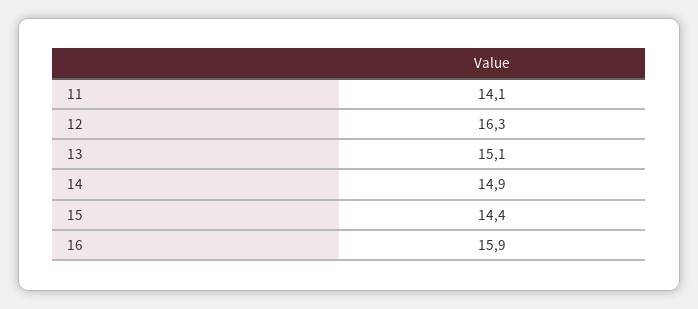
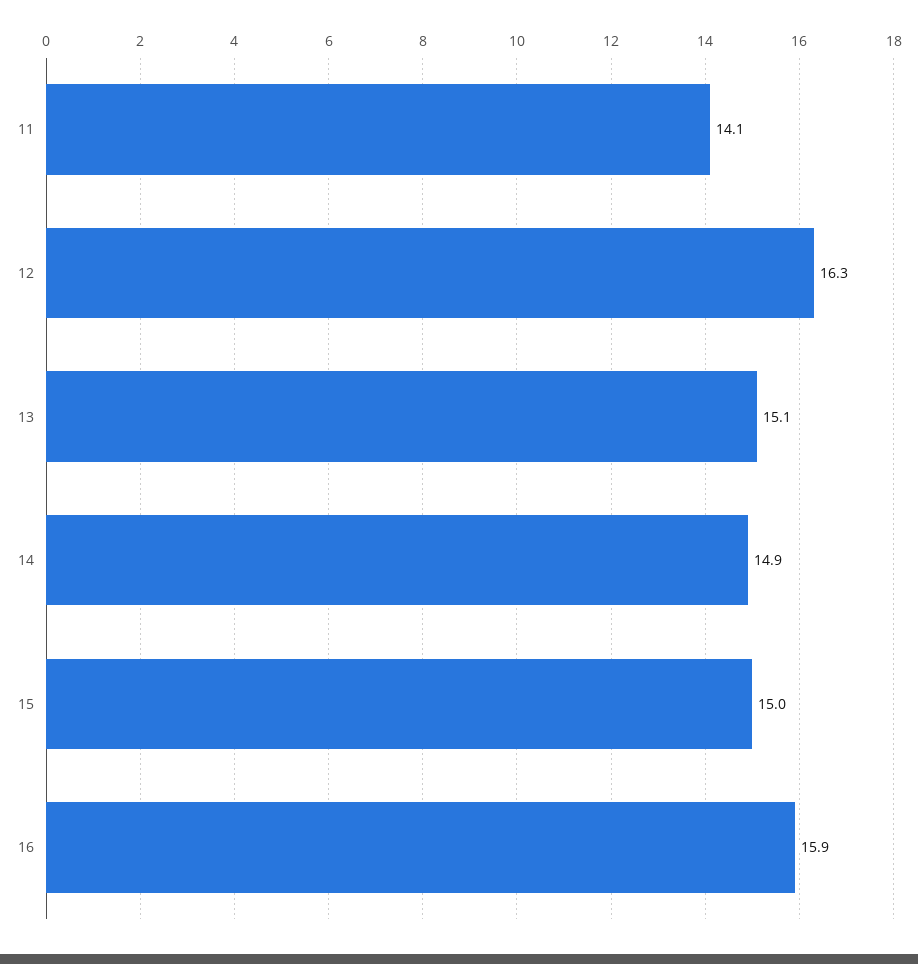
15: 14.4 -> 15

